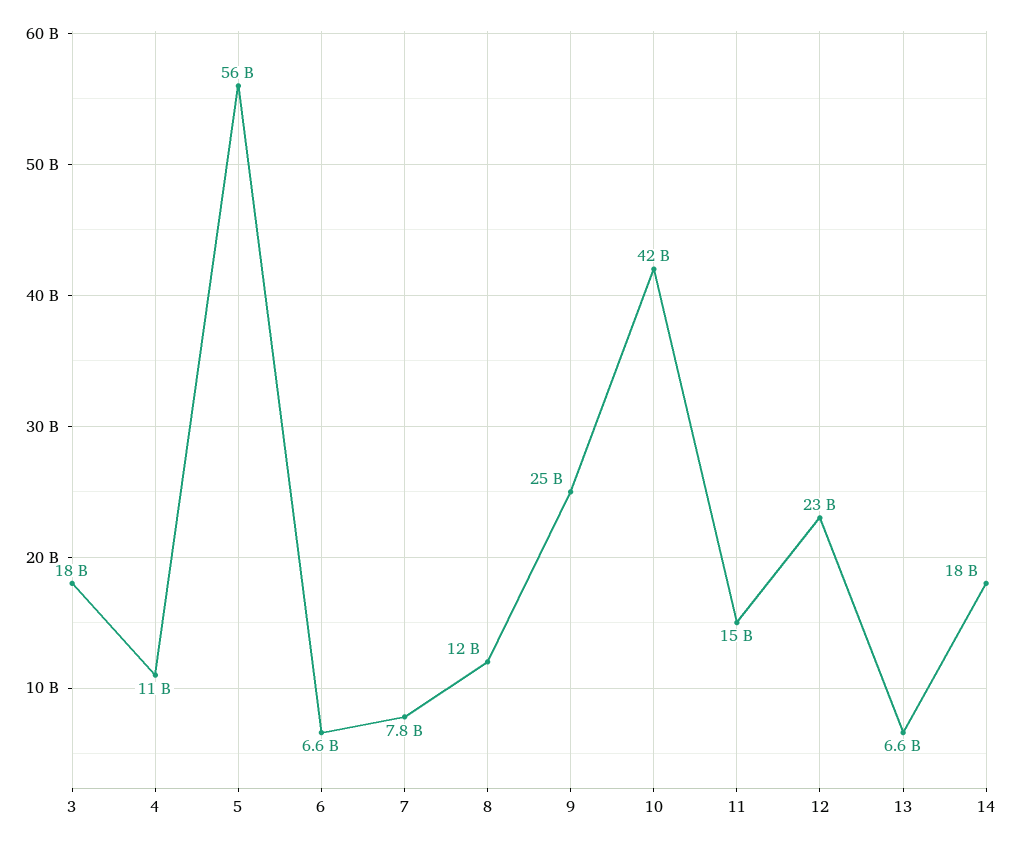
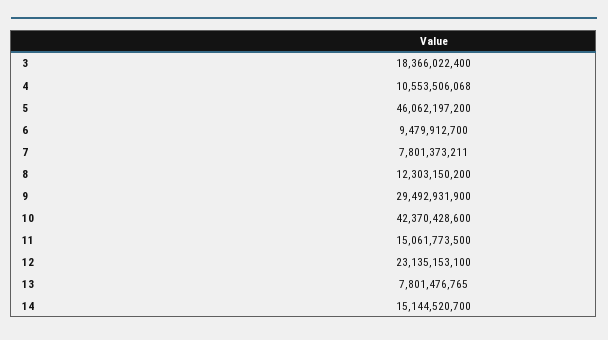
5: 56000000000 -> 46062197200
6: 6600000000 -> 9479912700
9: 25000000000 -> 29492931900
13: 6600000000 -> 7801476765
14: 18000000000 -> 15144520700

